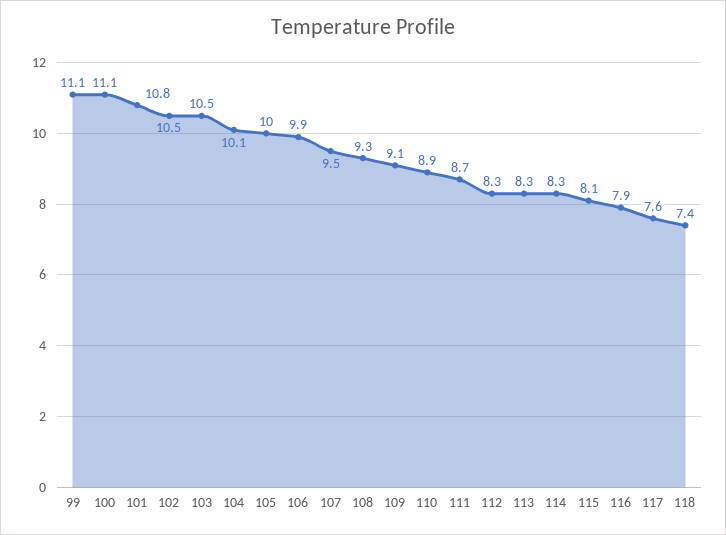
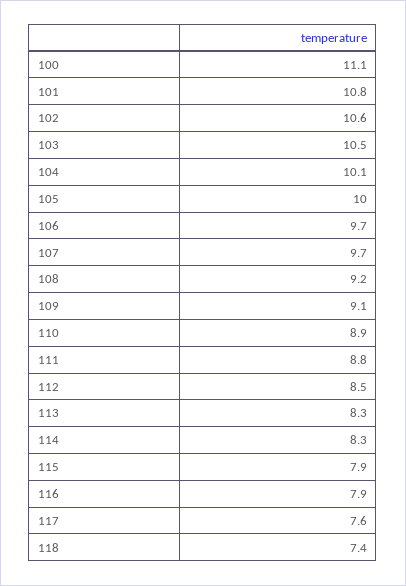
99: 11.1 -> none
102: 10.5 -> 10.6
106: 9.9 -> 9.7
107: 9.5 -> 9.7
108: 9.3 -> 9.2
111: 8.7 -> 8.8
112: 8.3 -> 8.5
115: 8.1 -> 7.9

